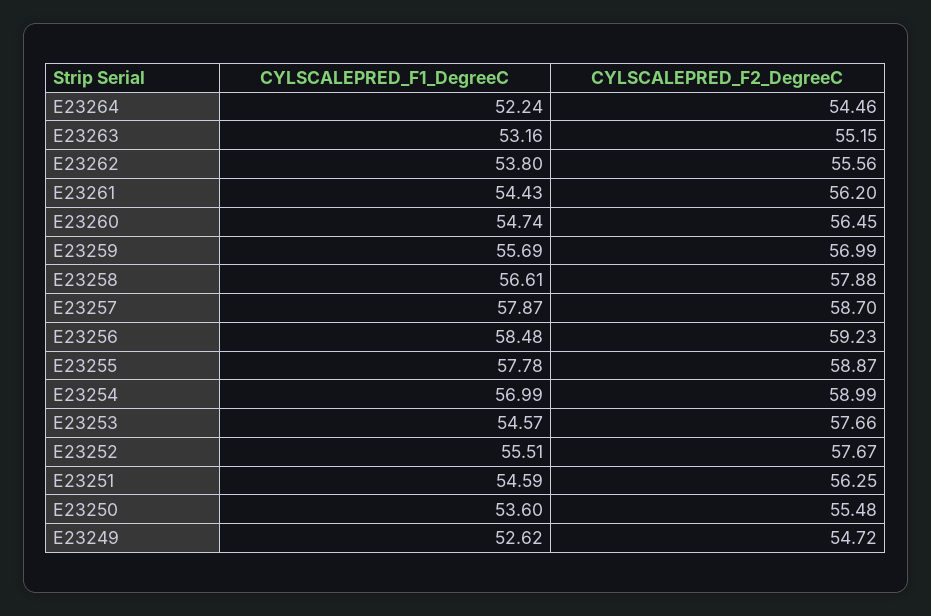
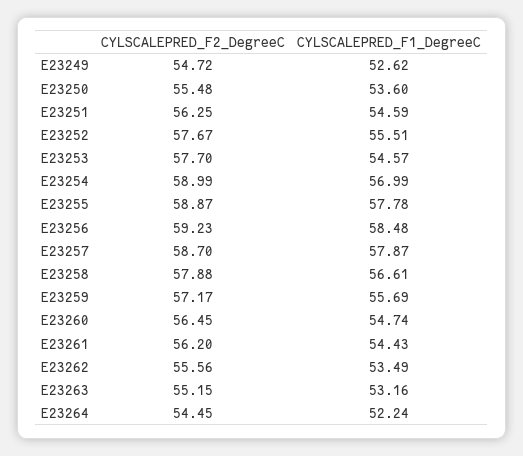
CYLSCALEPRED_F2_DegreeC, E23264: 54.46 -> 54.45
CYLSCALEPRED_F1_DegreeC, E23262: 53.8 -> 53.49
CYLSCALEPRED_F2_DegreeC, E23259: 56.99 -> 57.17
CYLSCALEPRED_F2_DegreeC, E23253: 57.66 -> 57.7

